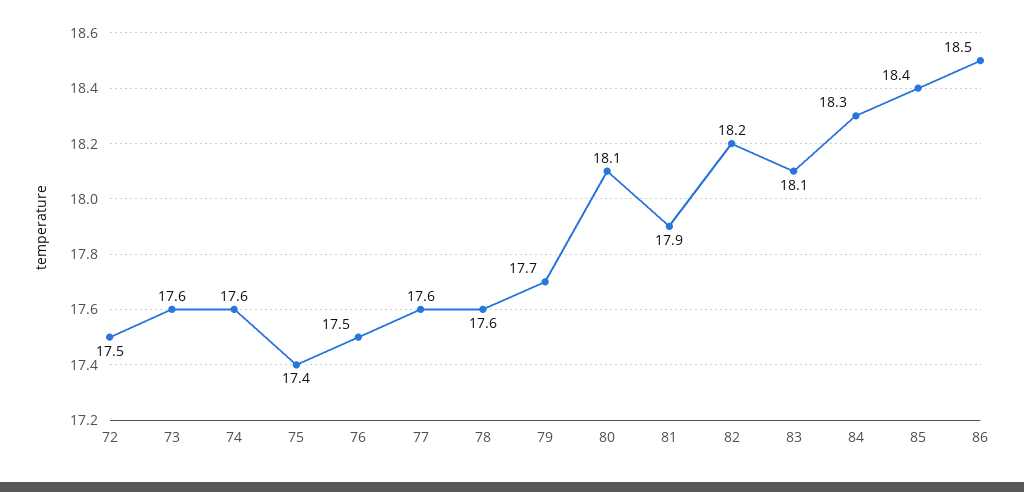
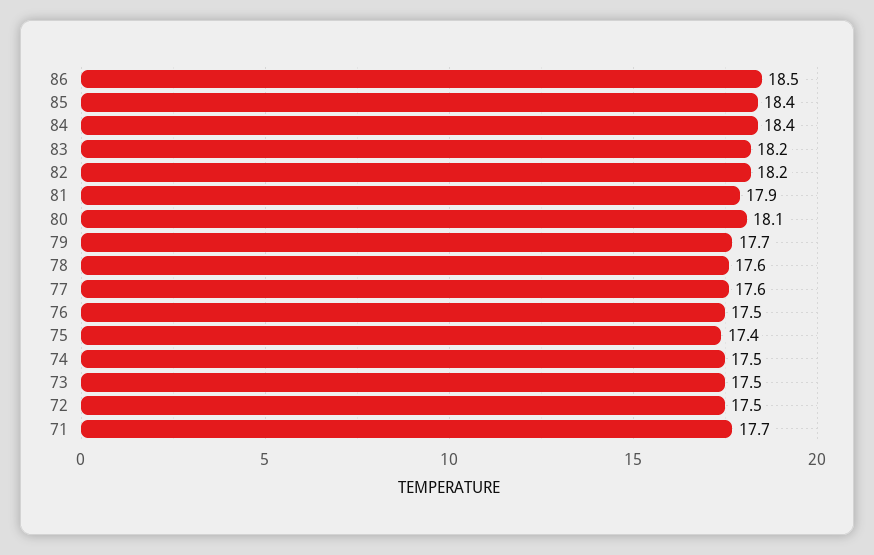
73: 17.6 -> 17.5
74: 17.6 -> 17.5
83: 18.1 -> 18.2
84: 18.3 -> 18.4
71: none -> 17.7

